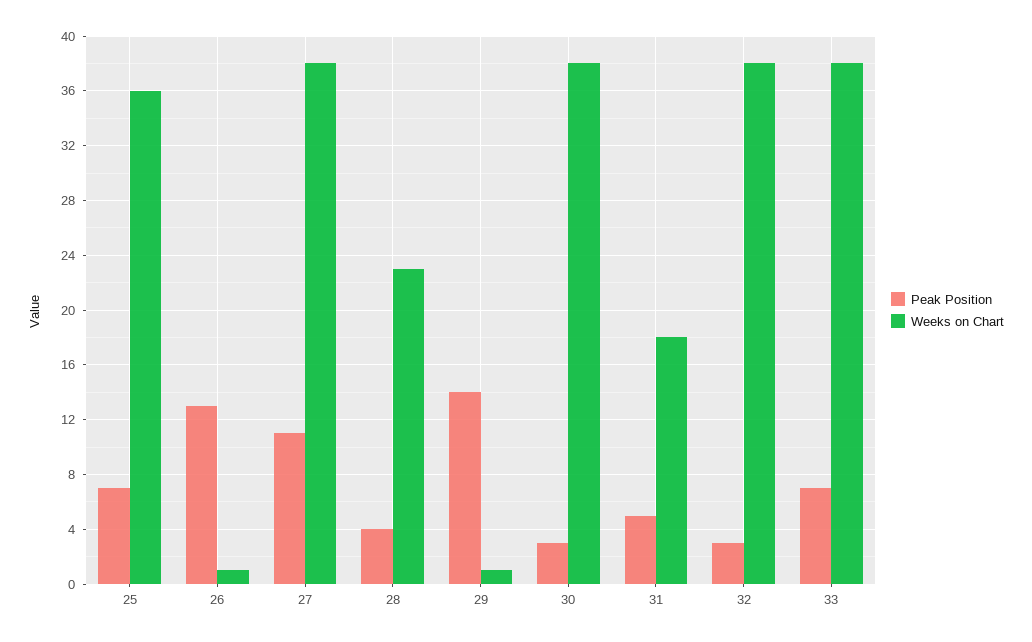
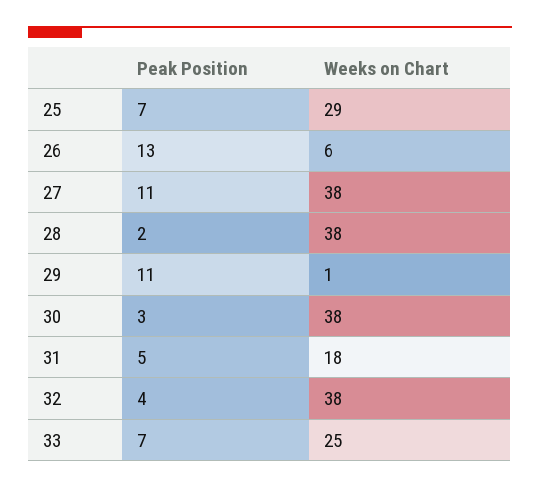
Weeks on Chart, 25: 36 -> 29
Weeks on Chart, 26: 1 -> 6
Peak Position, 28: 4 -> 2
Weeks on Chart, 28: 23 -> 38
Peak Position, 29: 14 -> 11
Peak Position, 32: 3 -> 4
Weeks on Chart, 33: 38 -> 25

